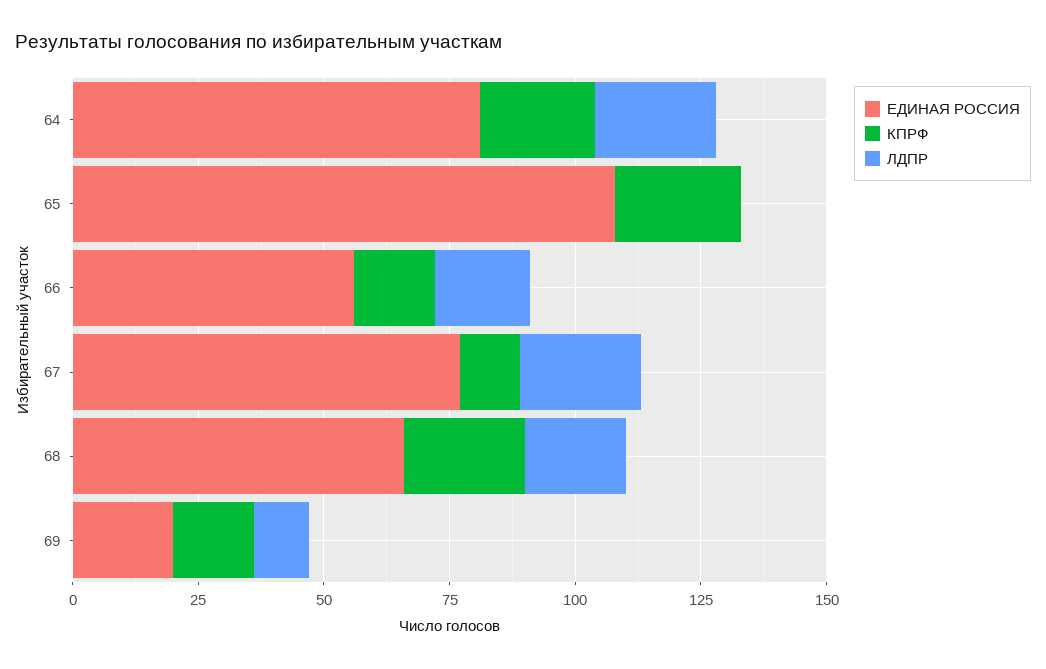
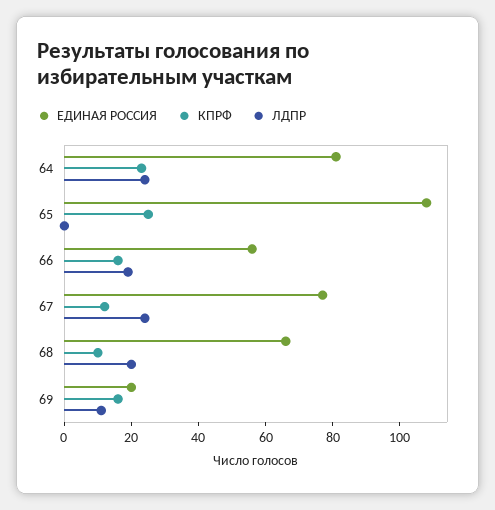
КПРФ, 68: 25 -> 10

